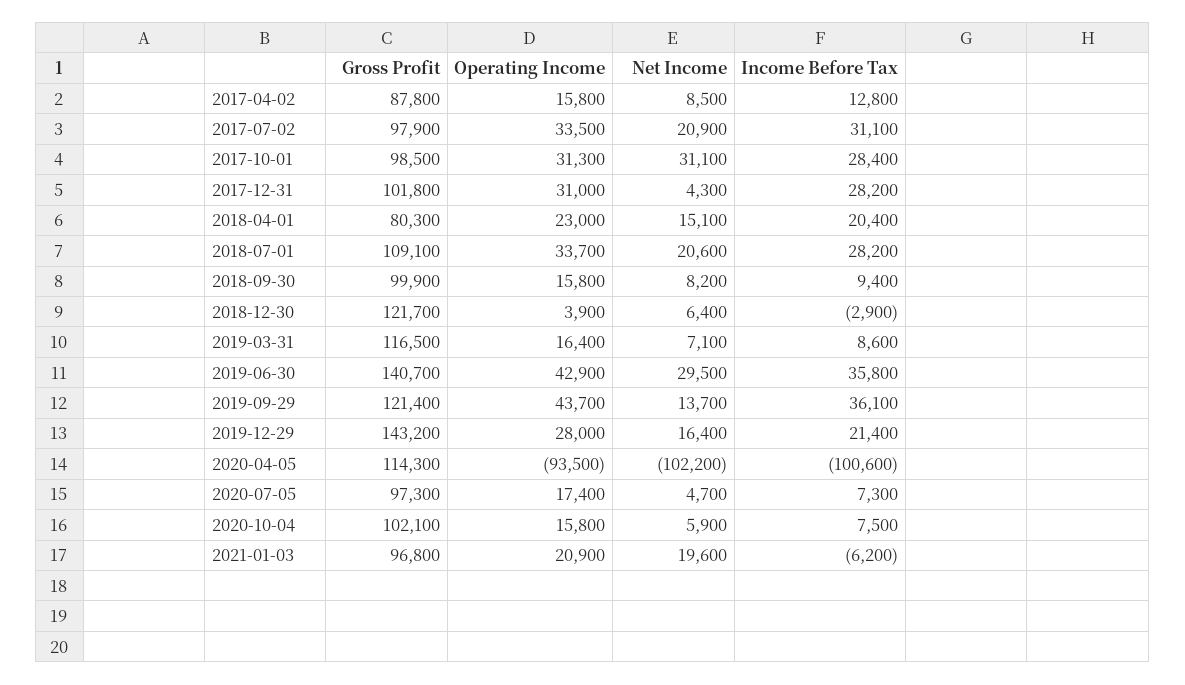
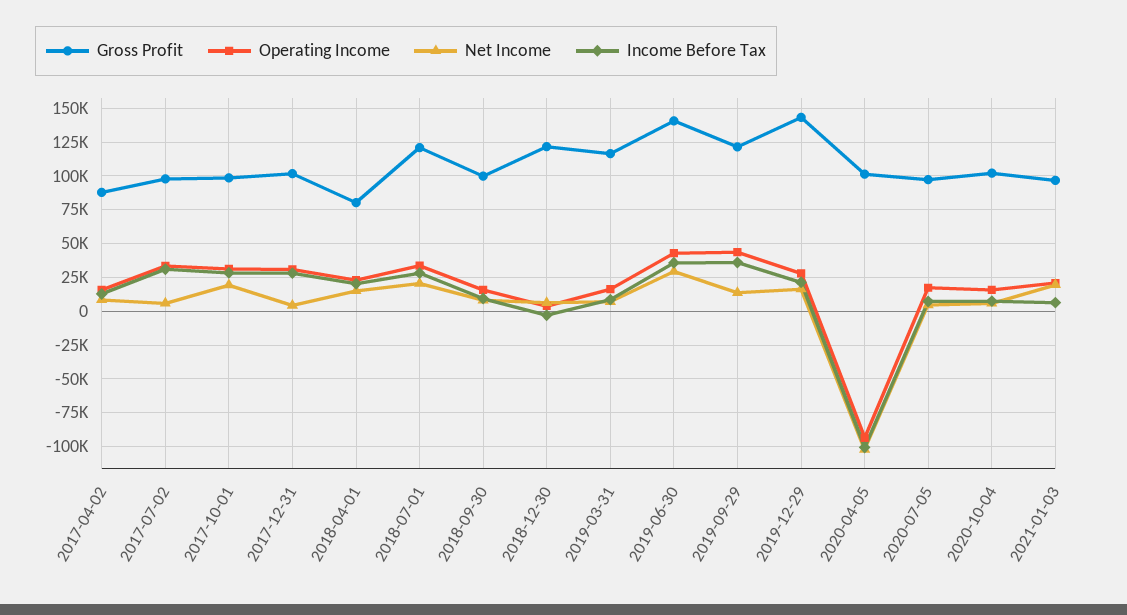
Net Income, 2017-07-02: 20900 -> 5000
Net Income, 2017-10-01: 31100 -> 20000
Gross Profit, 2018-07-01: 109100 -> 120000
Gross Profit, 2020-04-05: 114300 -> 100000
Income Before Tax, 2021-01-03: -6200 -> 5000

